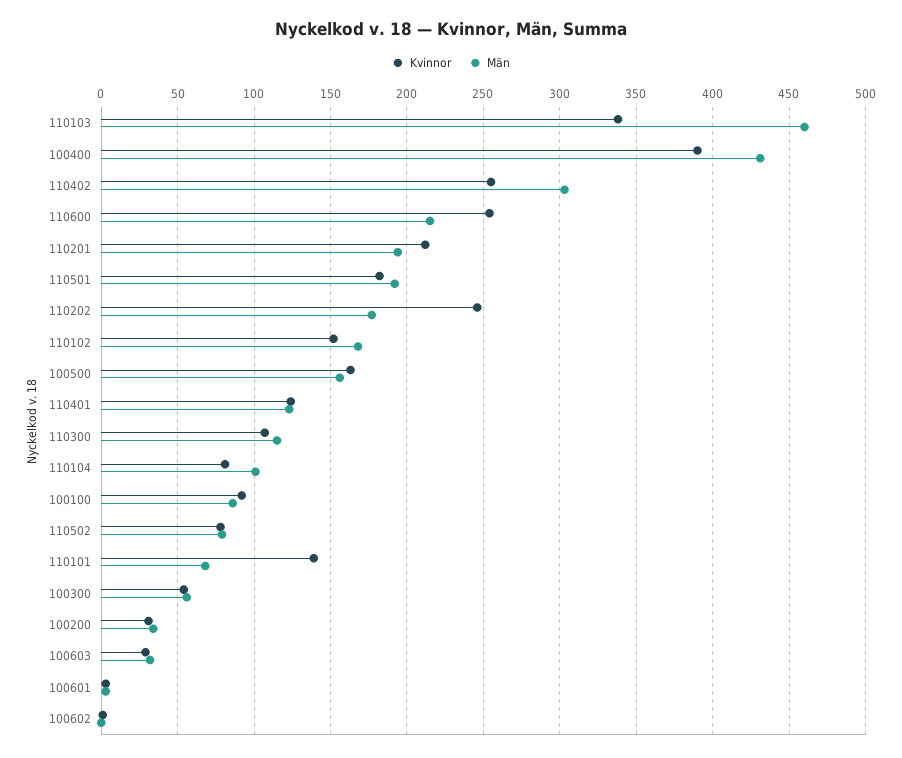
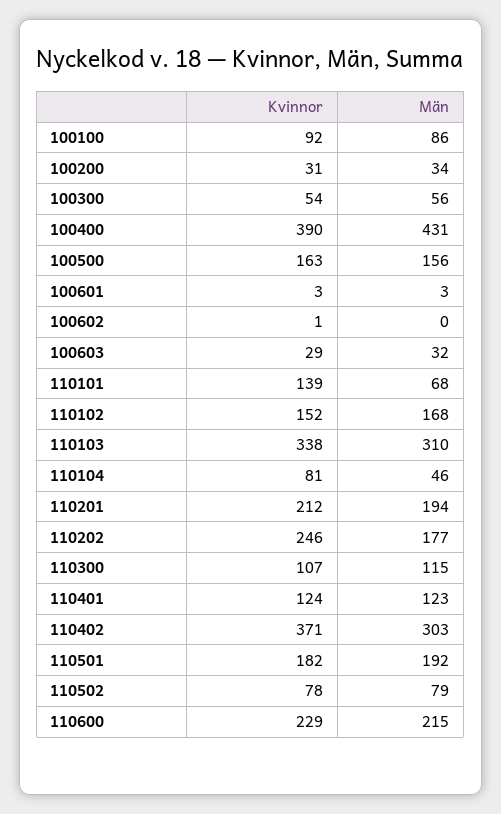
Män, 110103: 460 -> 310
Kvinnor, 110402: 255 -> 371
Kvinnor, 110600: 255 -> 229
Män, 110104: 100 -> 46

